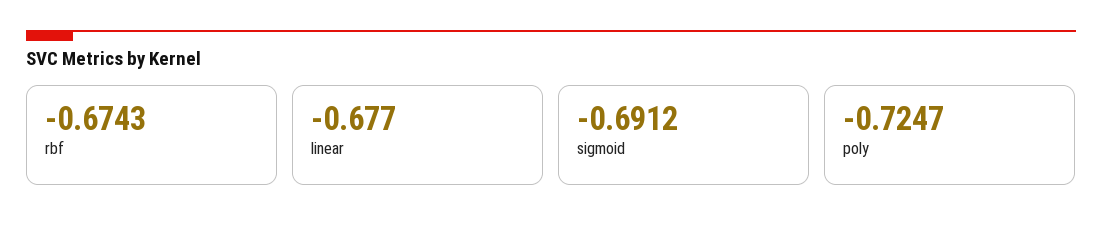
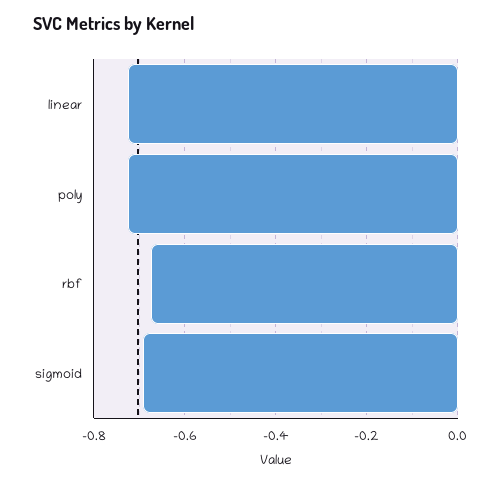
linear: -0.677 -> -0.72

